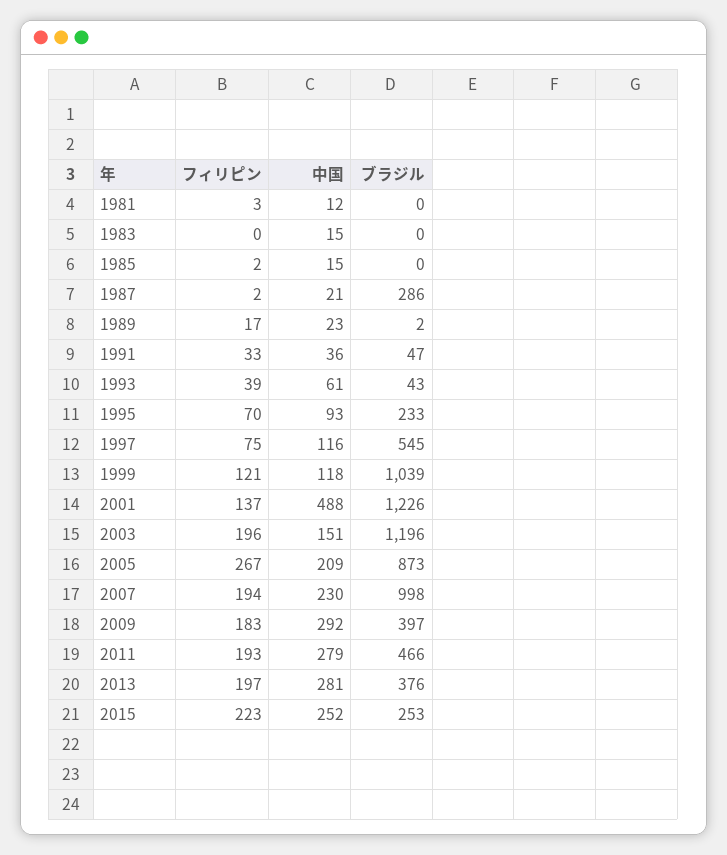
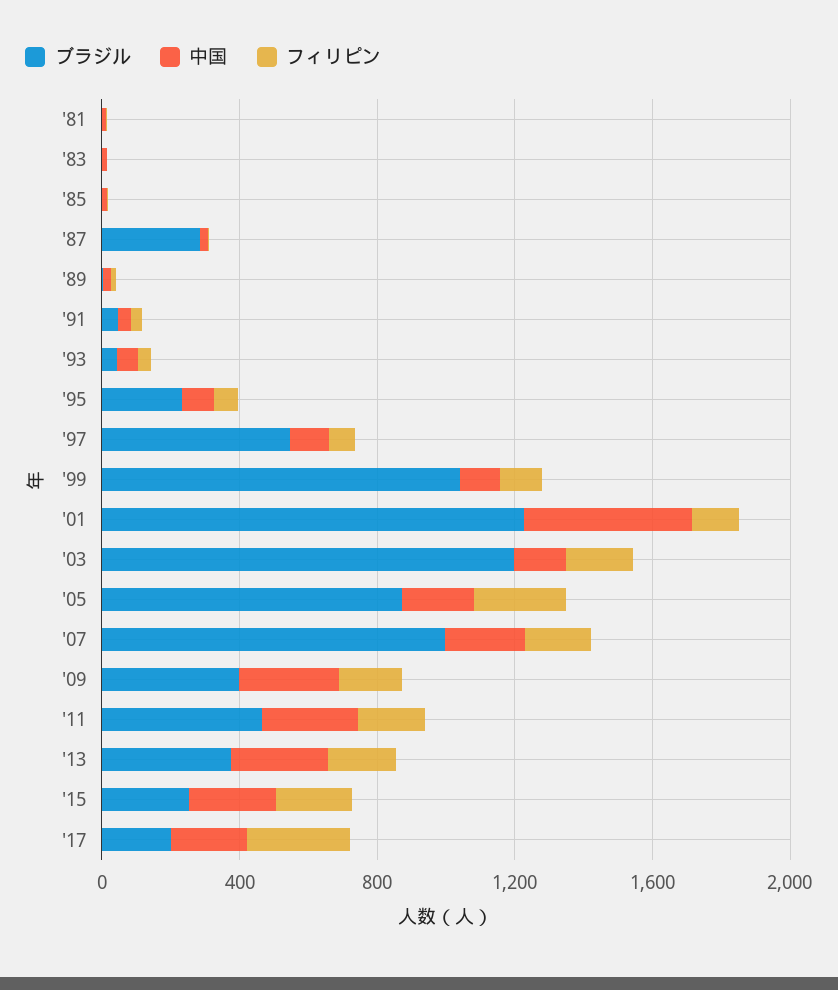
ブラジル, '17: none -> 200
中国, '17: none -> 200
フィリピン, '17: none -> 300

